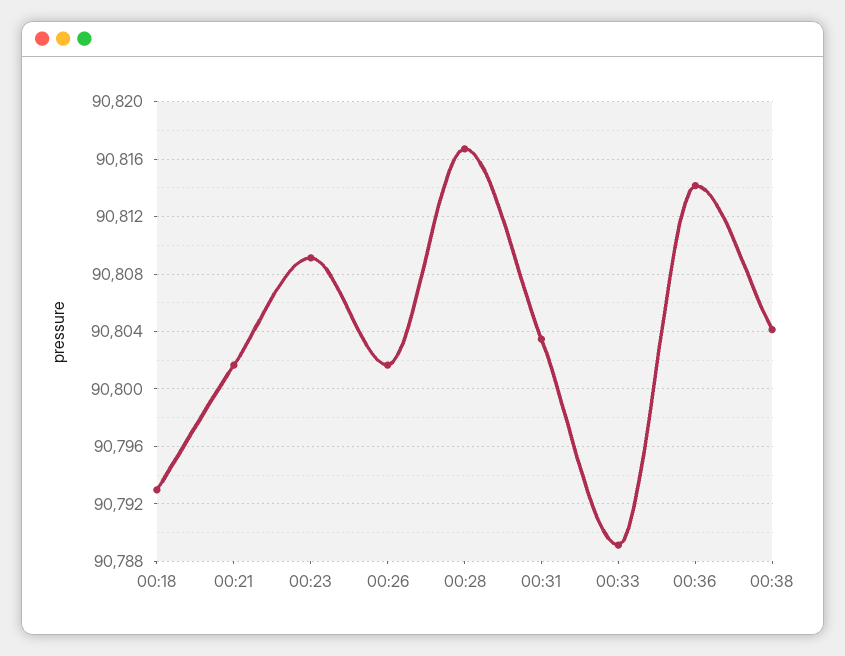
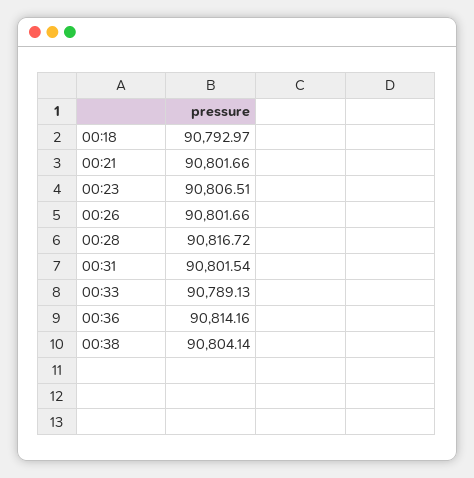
00:23: 90809 -> 90806.51
00:31: 90803.5 -> 90801.54

